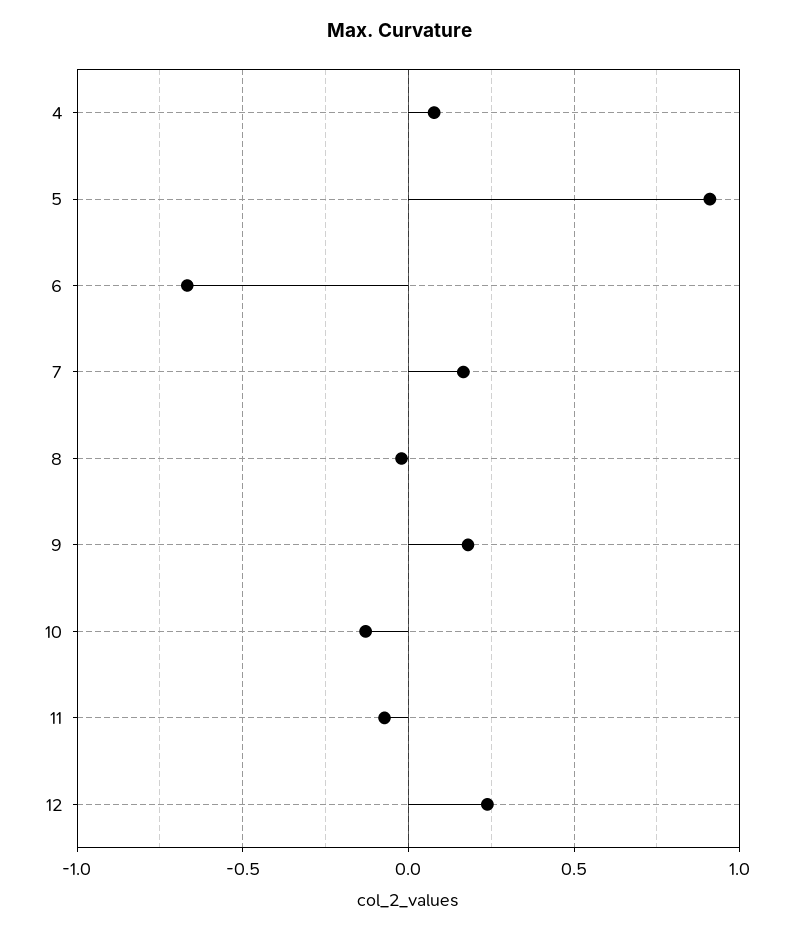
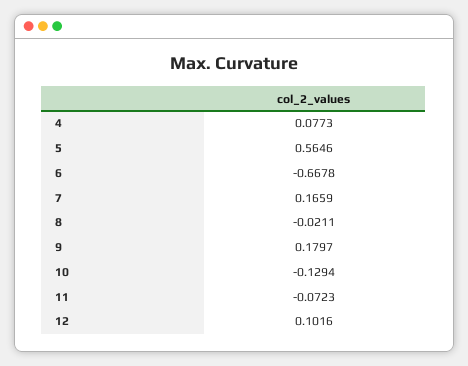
5: 0.9 -> 0.5646
12: 0.25 -> 0.1016

